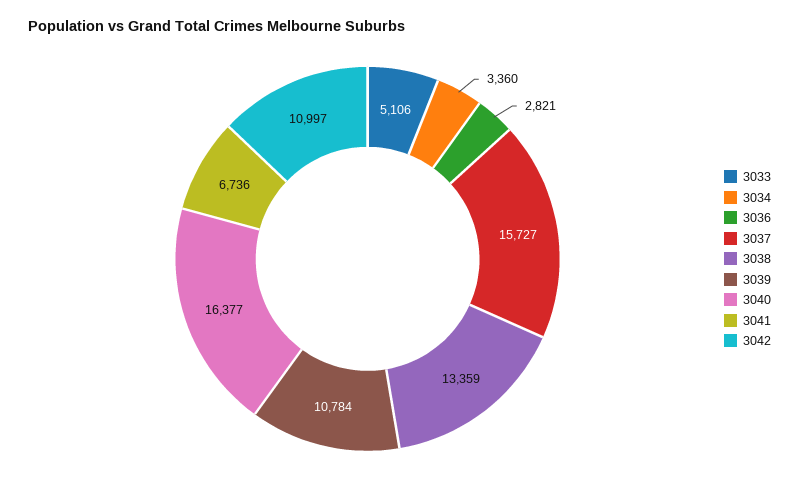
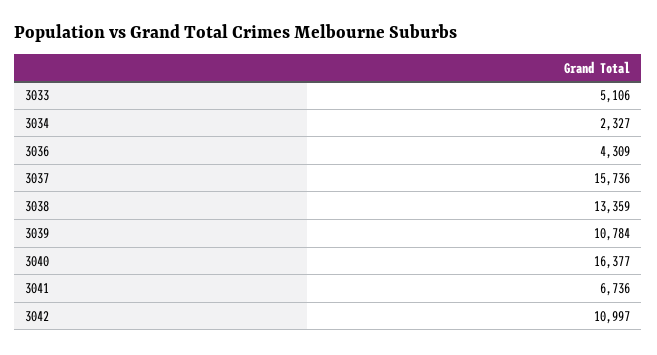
3034: 3360 -> 2327
3036: 2821 -> 4309
3037: 15727 -> 15736

